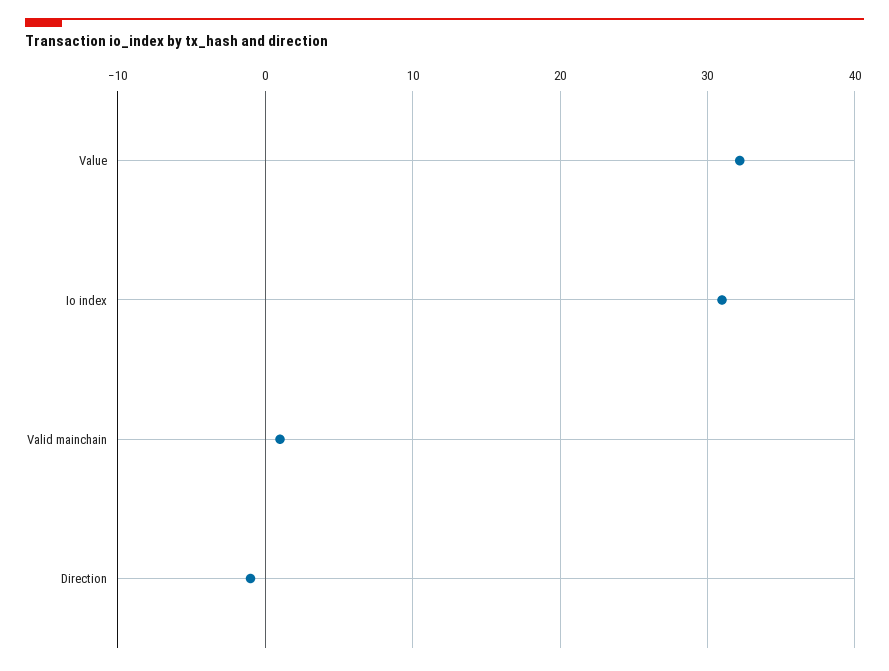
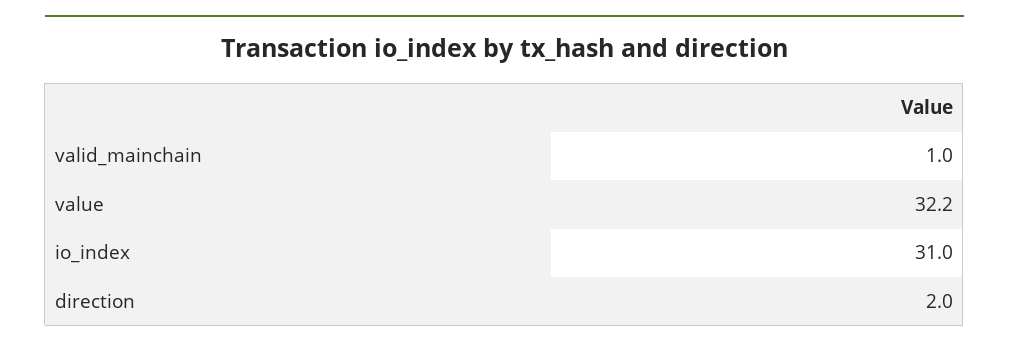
Direction: -1 -> 2

